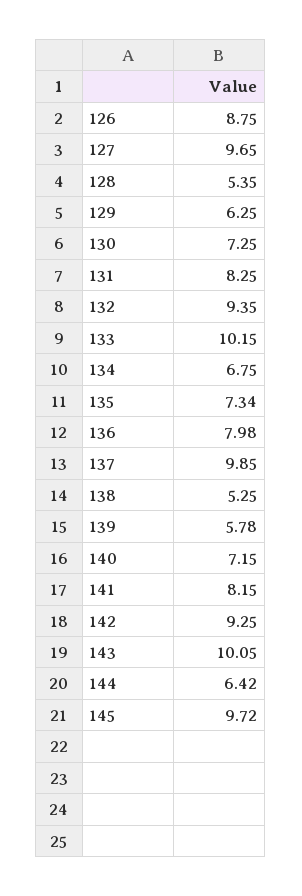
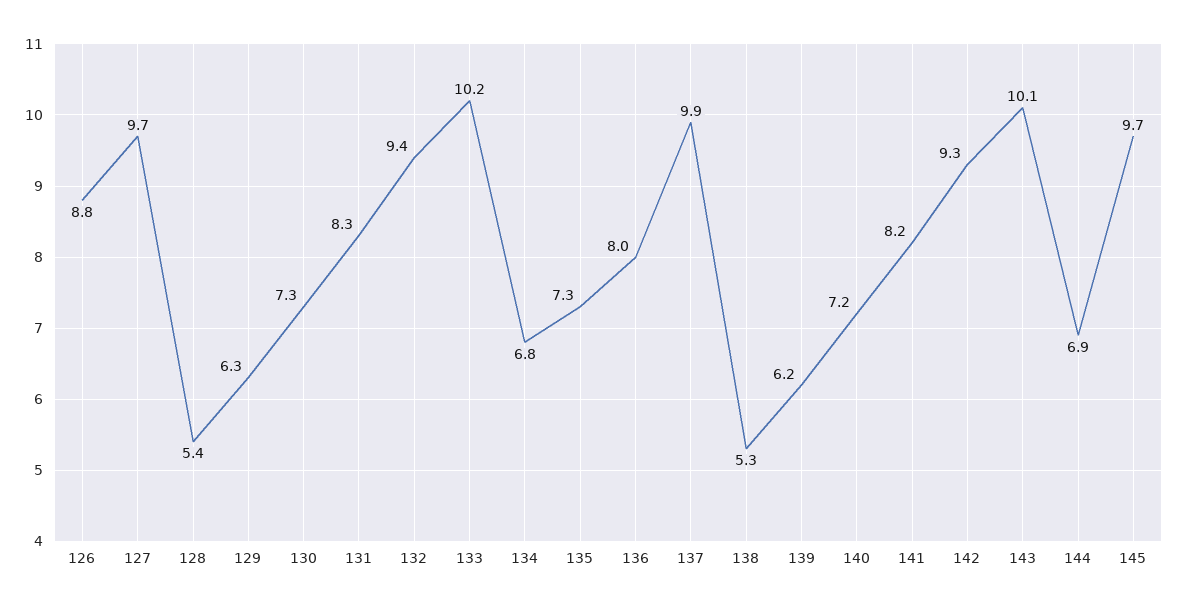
139: 5.78 -> 6.2
144: 6.42 -> 6.9

